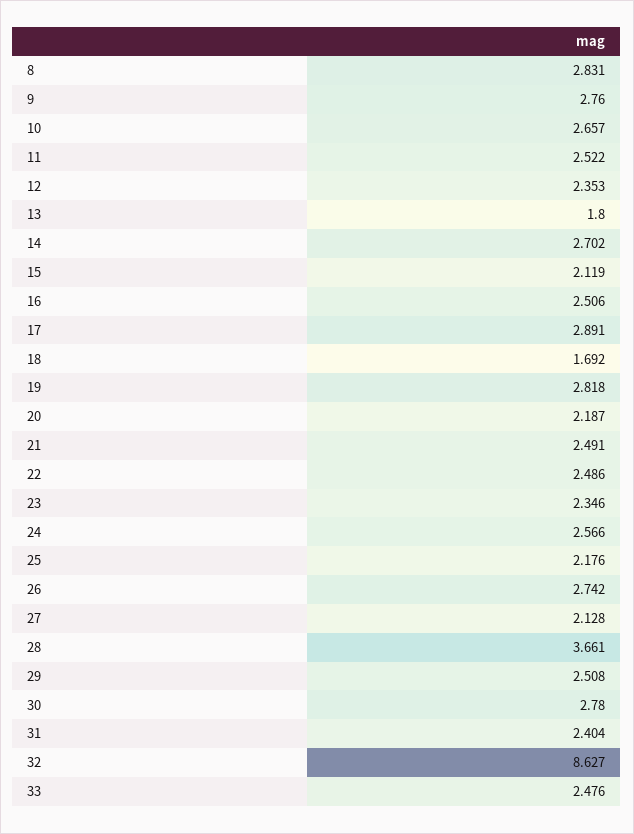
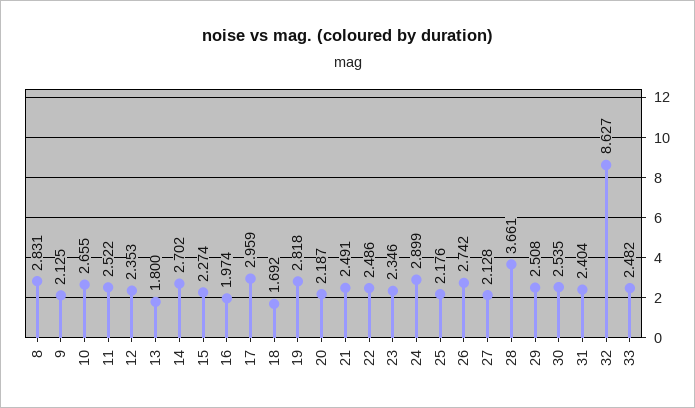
9: 2.76 -> 2.125
10: 2.657 -> 2.655
15: 2.119 -> 2.274
16: 2.506 -> 1.974
17: 2.891 -> 2.959
24: 2.566 -> 2.899
30: 2.78 -> 2.535
33: 2.476 -> 2.482

